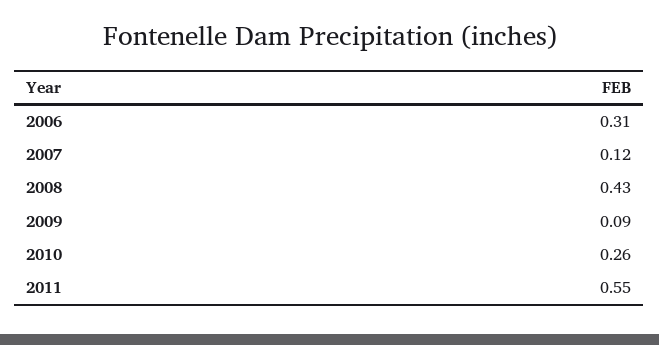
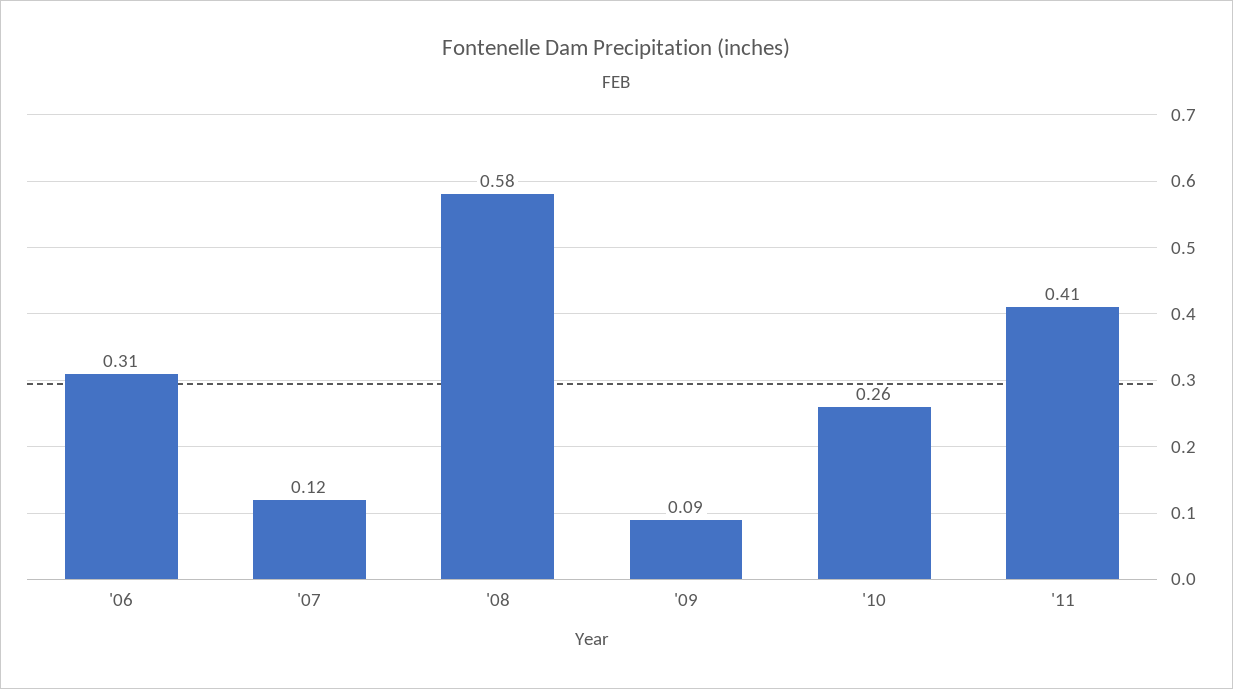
2008: 0.43 -> 0.58
2011: 0.55 -> 0.41

